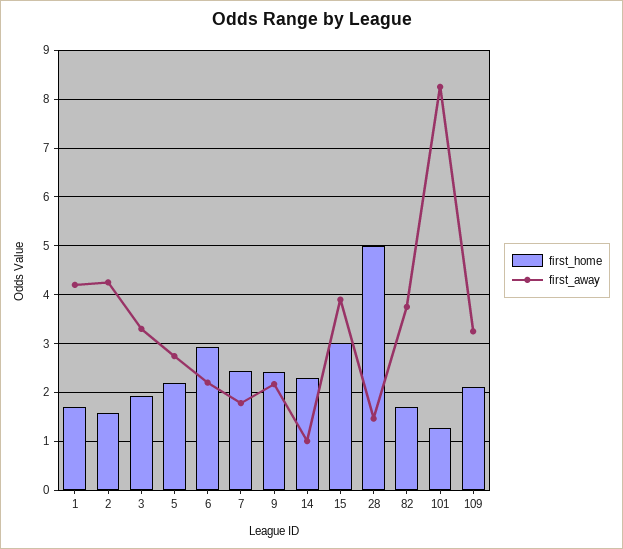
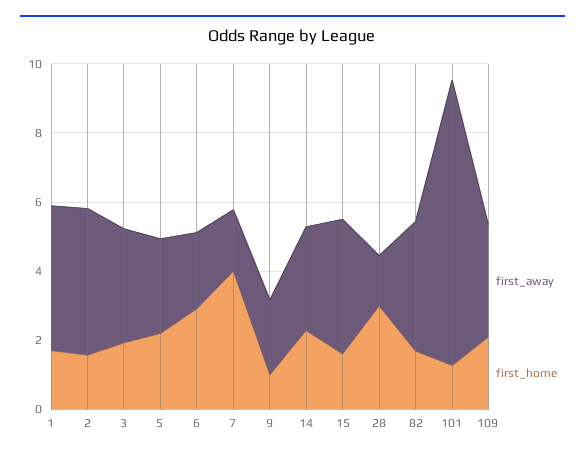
first_home, 7: 2.4 -> 4
first_home, 9: 2.4 -> 1
first_away, 14: 1 -> 3
first_home, 15: 3 -> 1.5
first_home, 28: 5 -> 3

